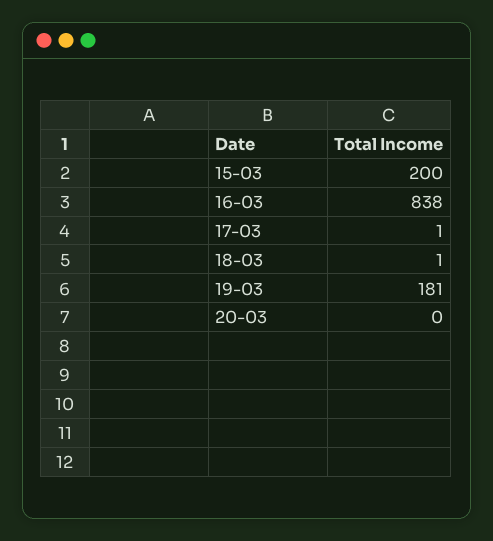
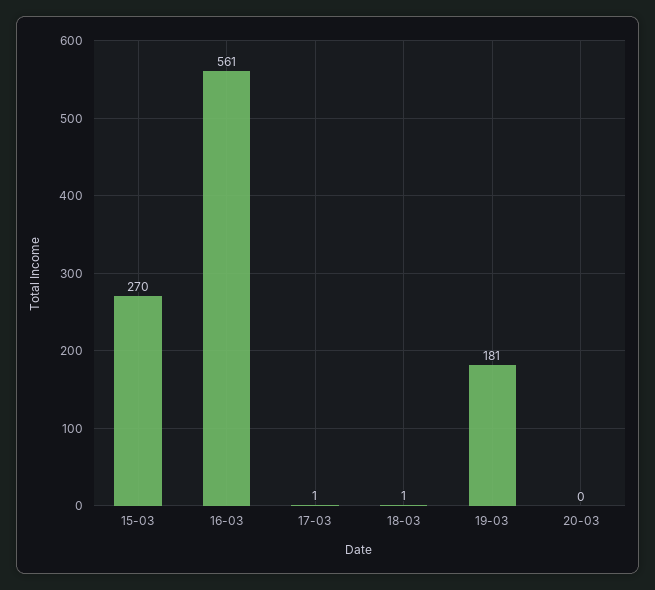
15-03: 200 -> 270
16-03: 838 -> 561

